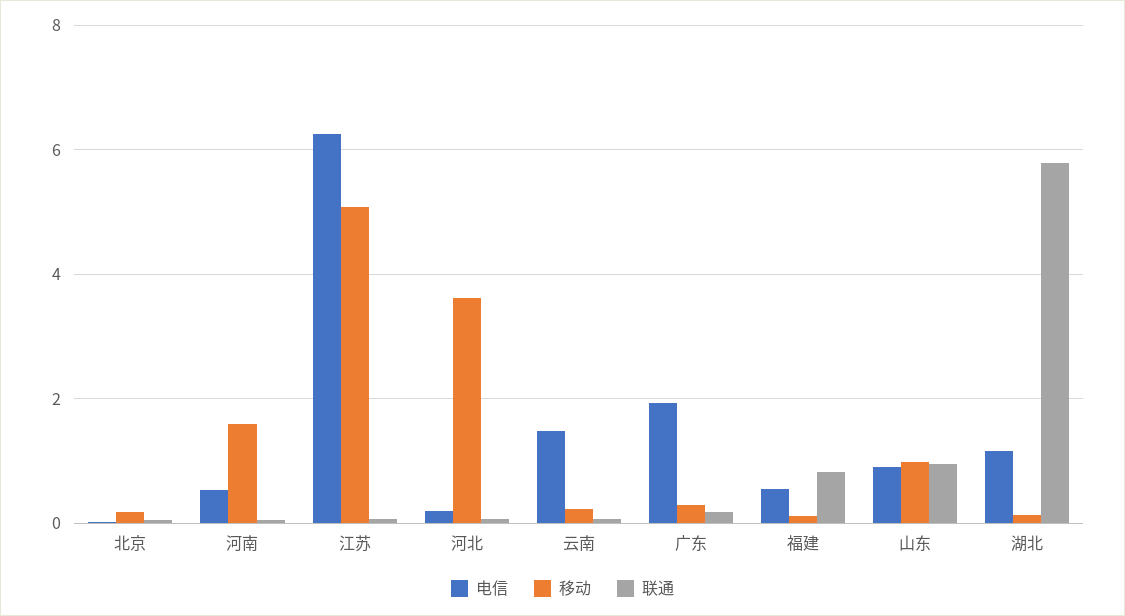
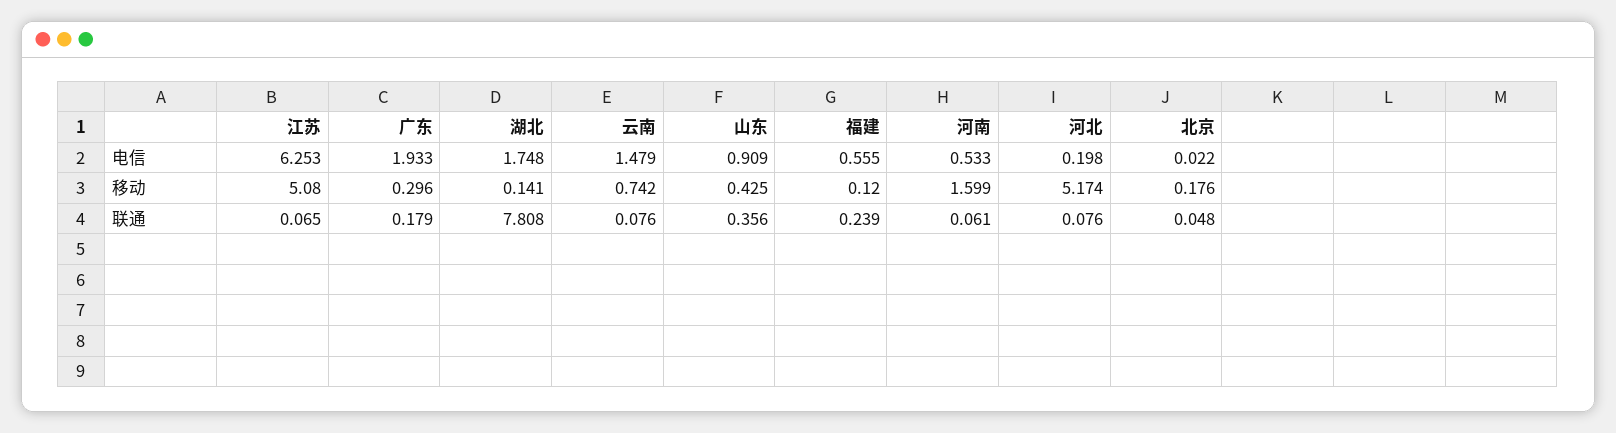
移动, 河北: 3.6 -> 5.174
移动, 云南: 0.2 -> 0.742
联通, 福建: 0.8 -> 0.239
移动, 山东: 1 -> 0.425
联通, 山东: 1 -> 0.356
电信, 湖北: 1.2 -> 1.748
联通, 湖北: 5.8 -> 7.808

